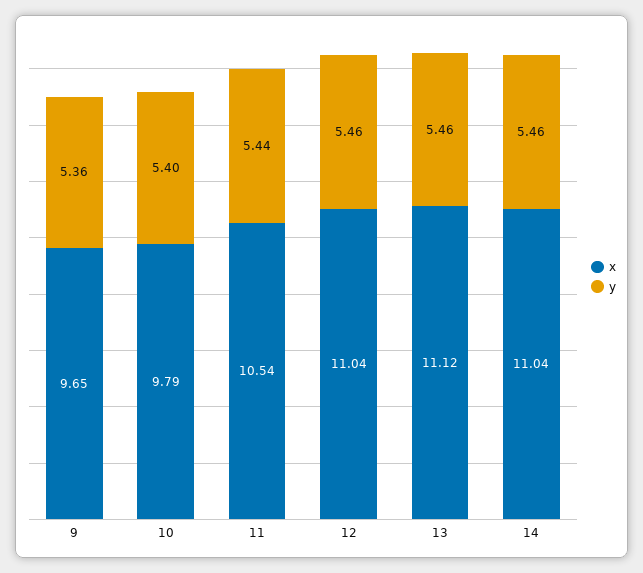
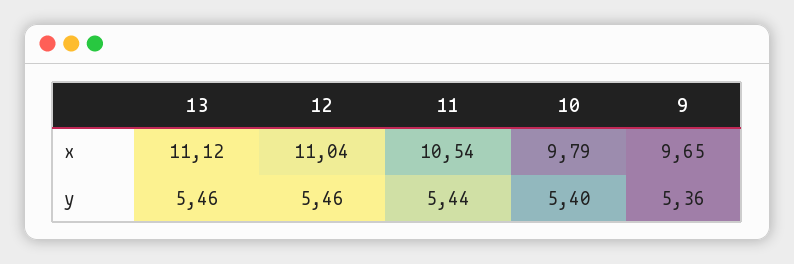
x, 14: 11.04 -> none
y, 14: 5.46 -> none

